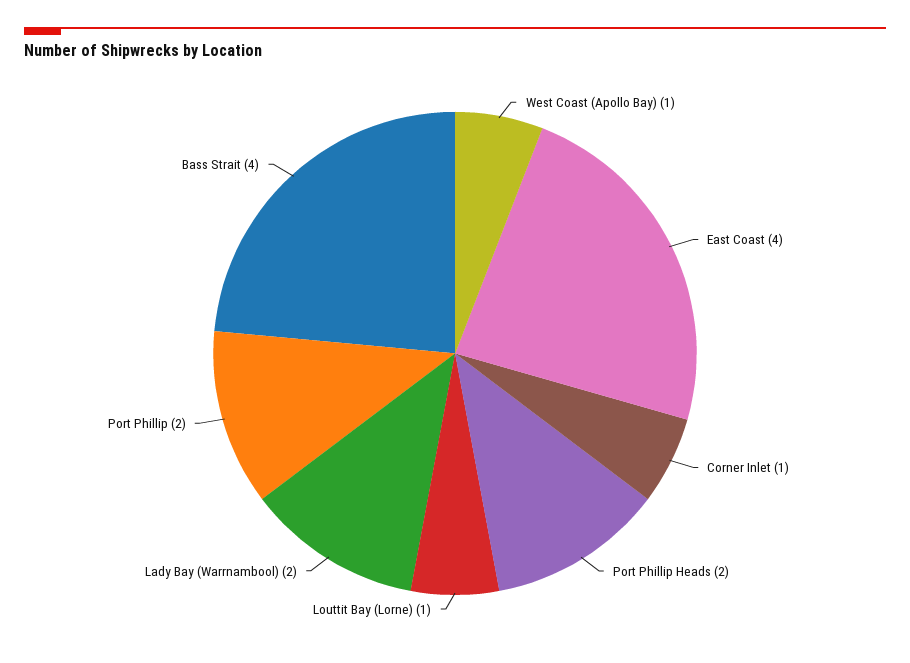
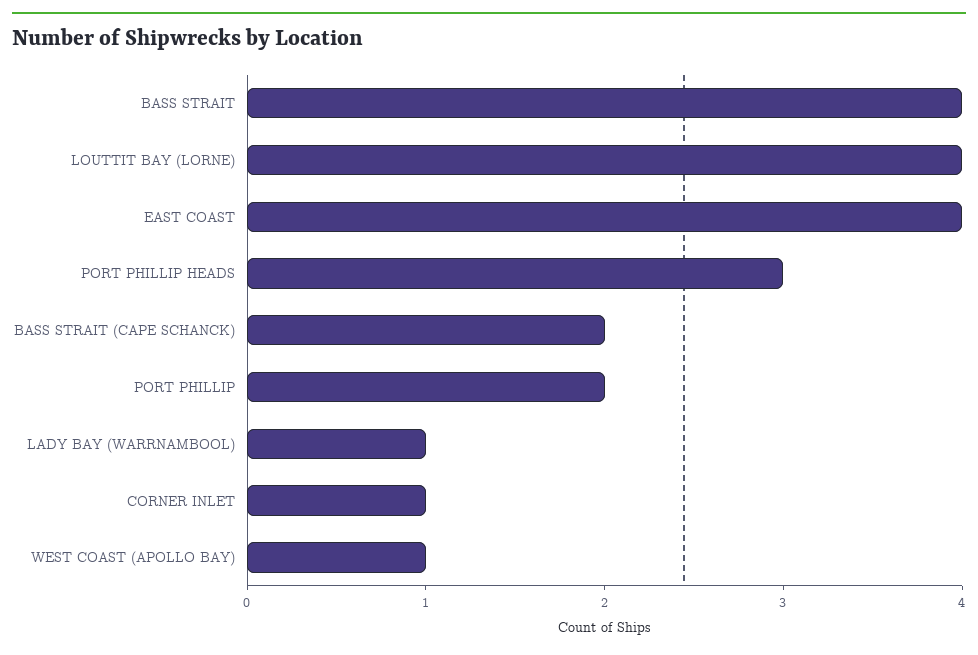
Port Phillip Heads: 2 -> 3
Louttit Bay (Lorne): 1 -> 4
Lady Bay (Warrnambool): 2 -> 1
BASS STRAIT (CAPE SCHANCK): none -> 2

